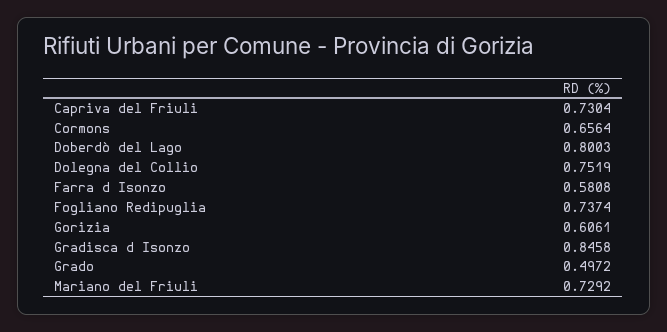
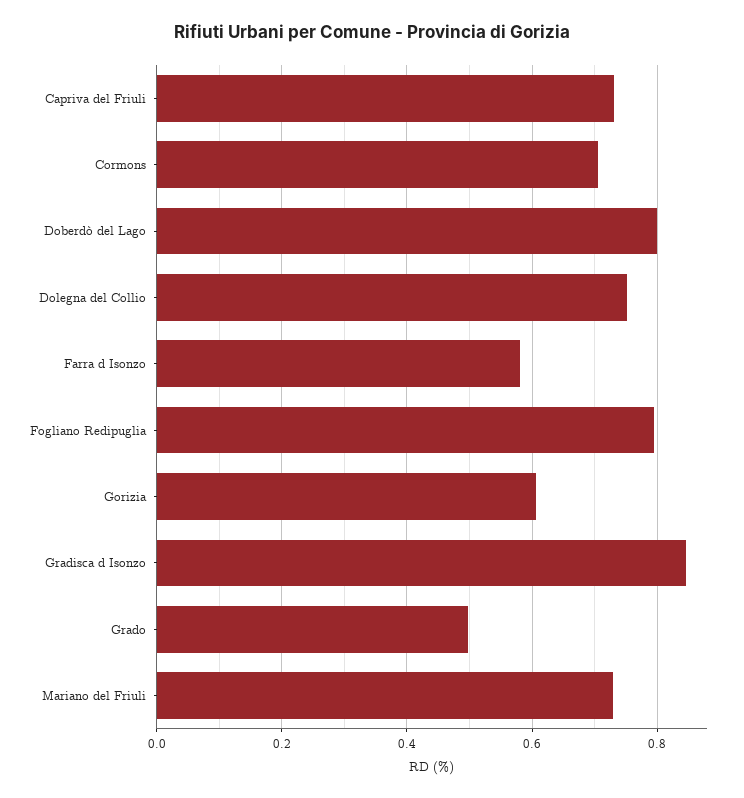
Cormons: 0.6564 -> 0.7
Fogliano Redipuglia: 0.7374 -> 0.8

